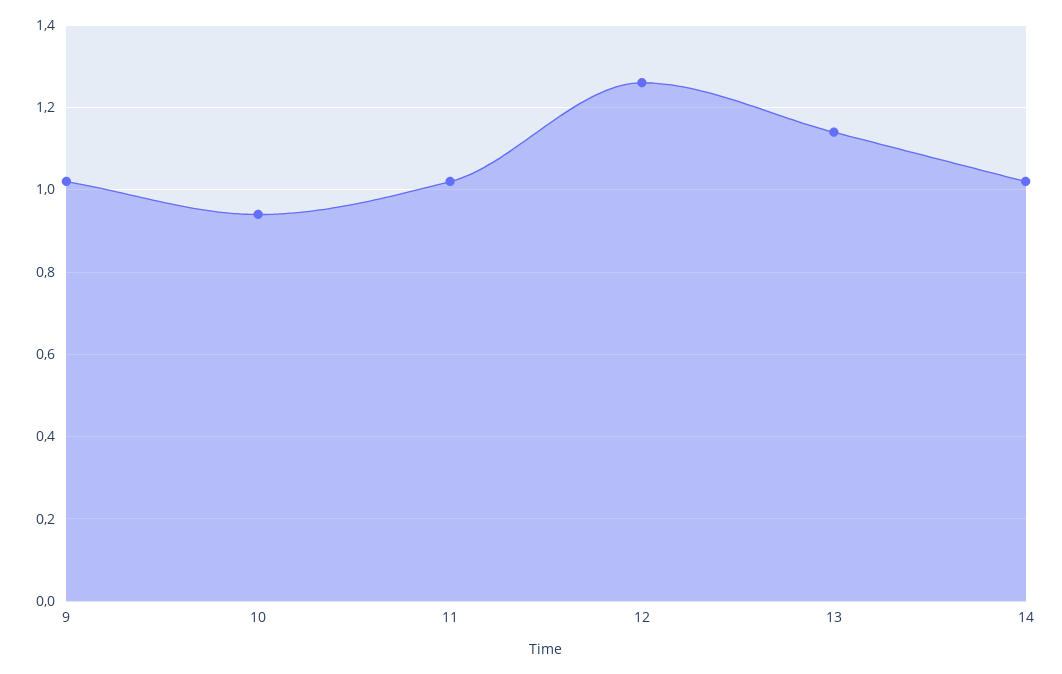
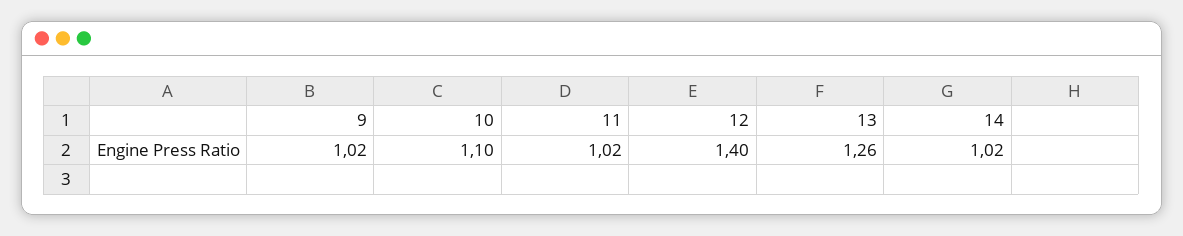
10: 0.95 -> 1.1
12: 1.25 -> 1.4
13: 1.15 -> 1.26

